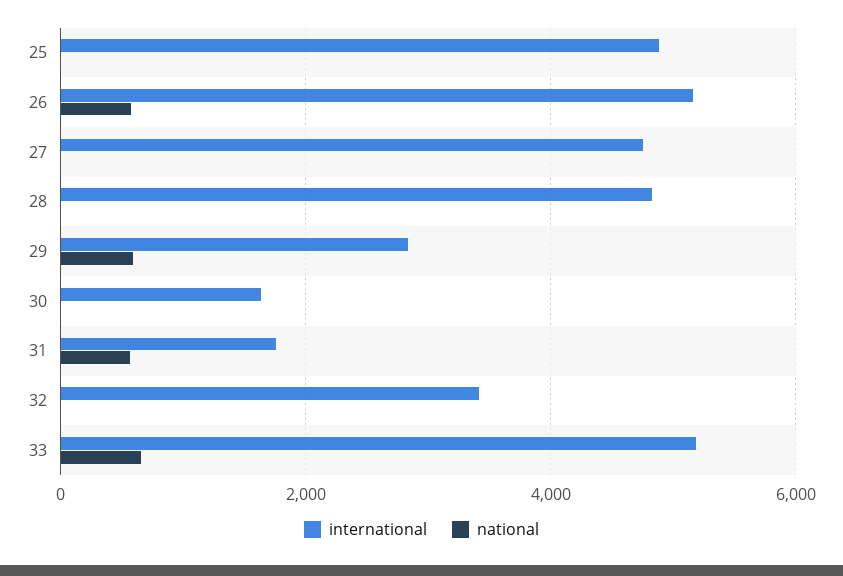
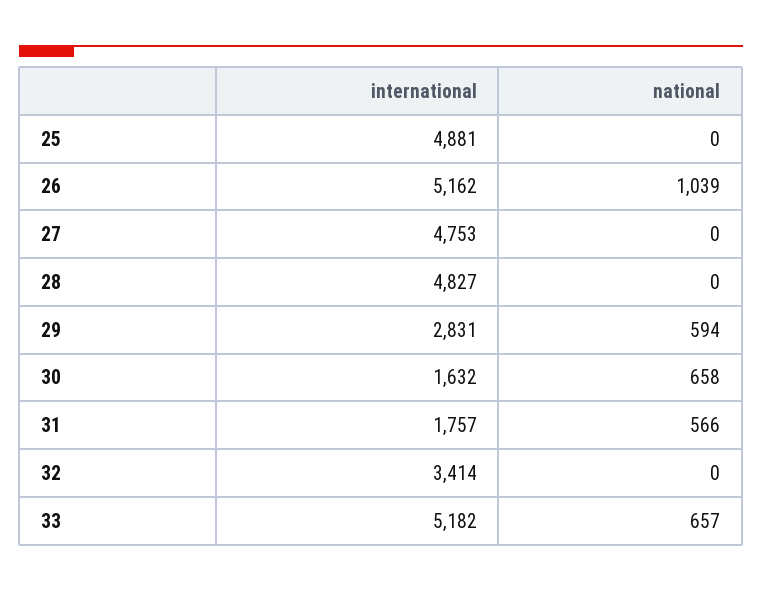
national, 26: 600 -> 1039
national, 30: 0 -> 658

